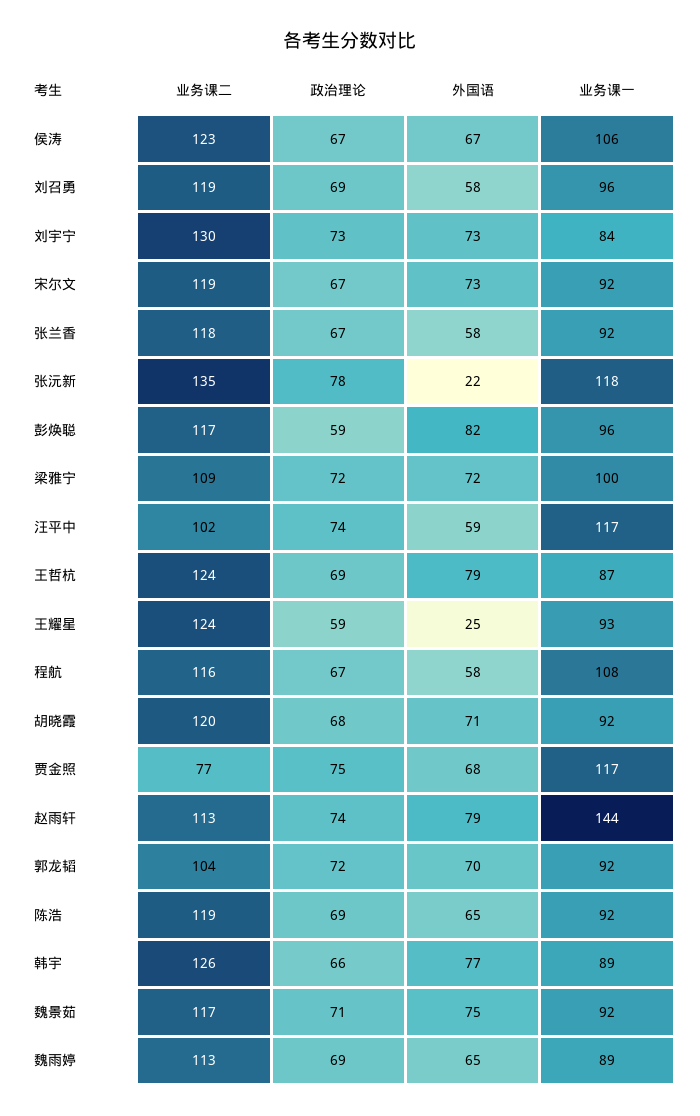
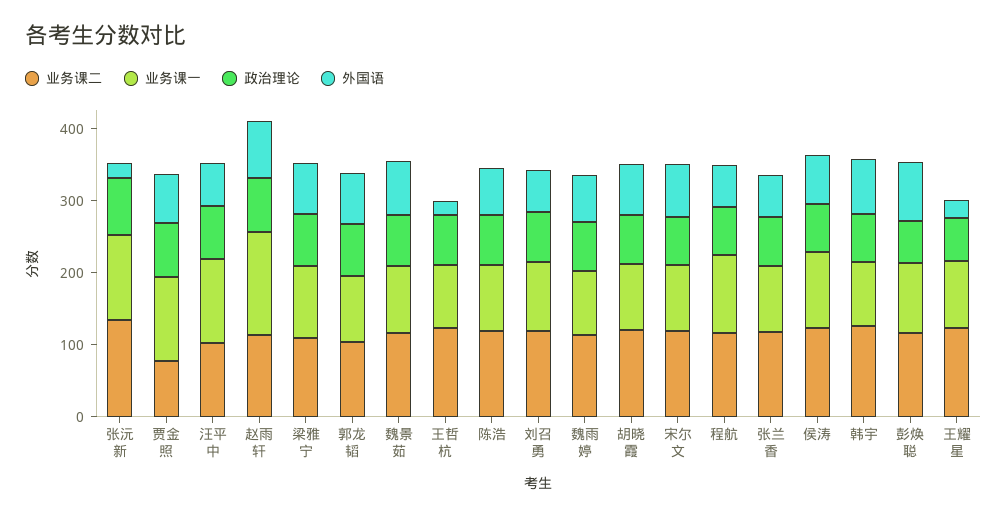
业务课二, 刘宇宁: 130 -> none
政治理论, 刘宇宁: 73 -> none
外国语, 刘宇宁: 73 -> none
业务课一, 刘宇宁: 84 -> none
外国语, 王哲杭: 79 -> 20

